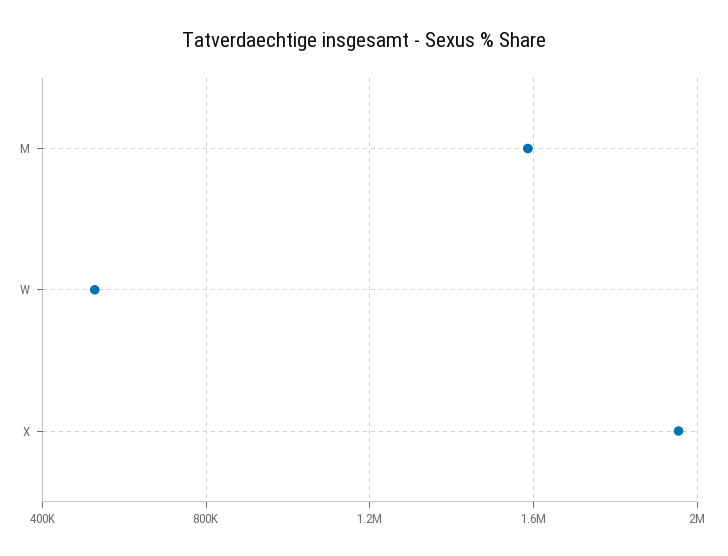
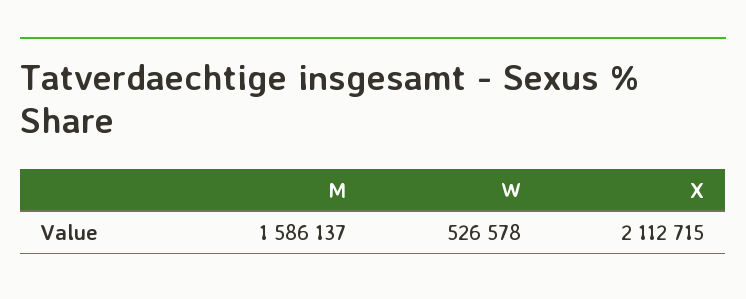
X: 1950000 -> 2112715

